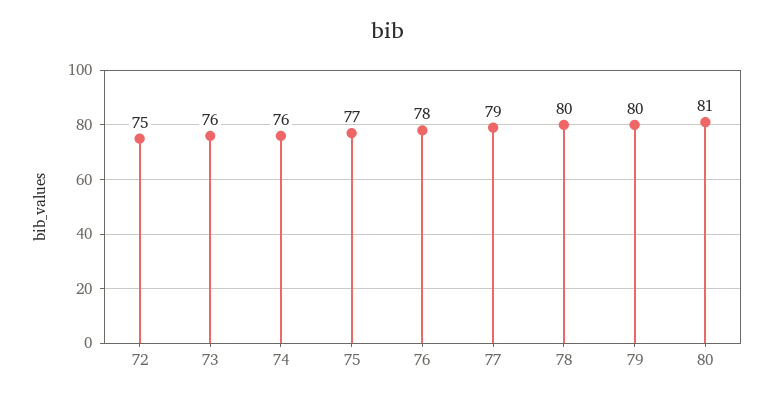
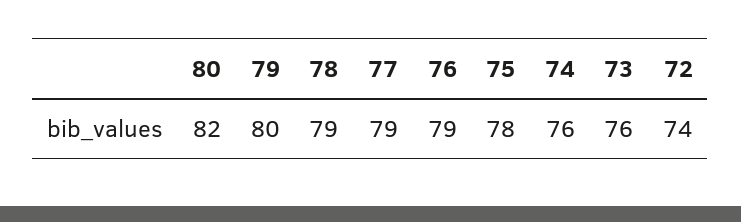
72: 75 -> 74
75: 77 -> 78
76: 78 -> 79
78: 80 -> 79
80: 81 -> 82

